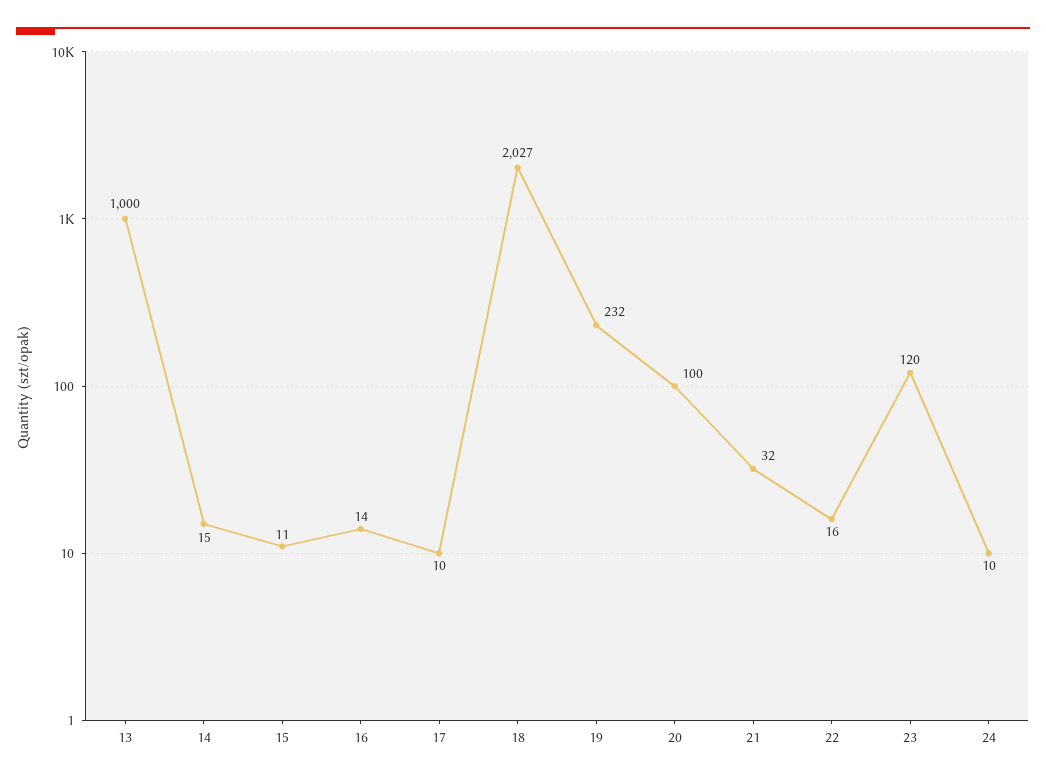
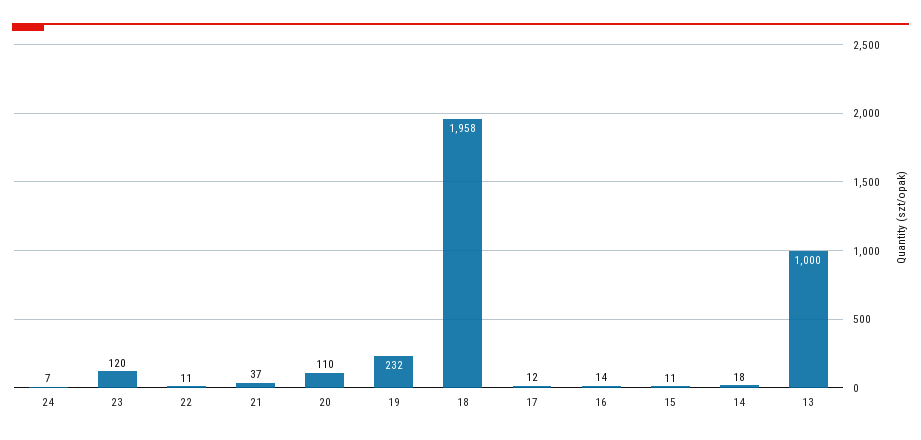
14: 15 -> 18
17: 10 -> 12
18: 2027 -> 1958
20: 100 -> 110
21: 32 -> 37
22: 16 -> 11
24: 10 -> 7

